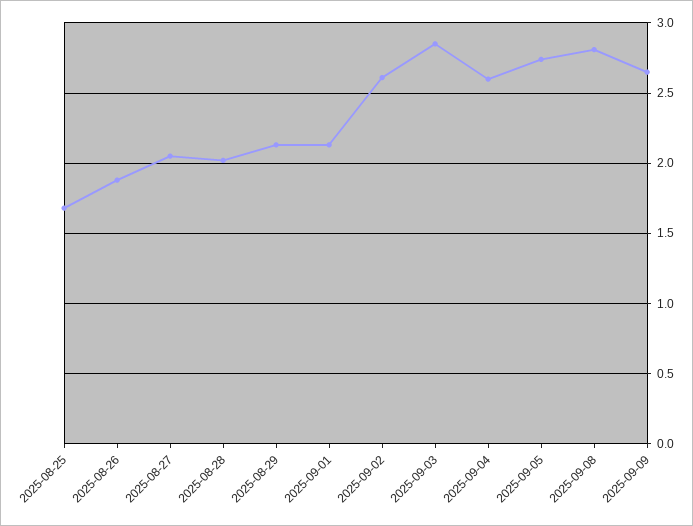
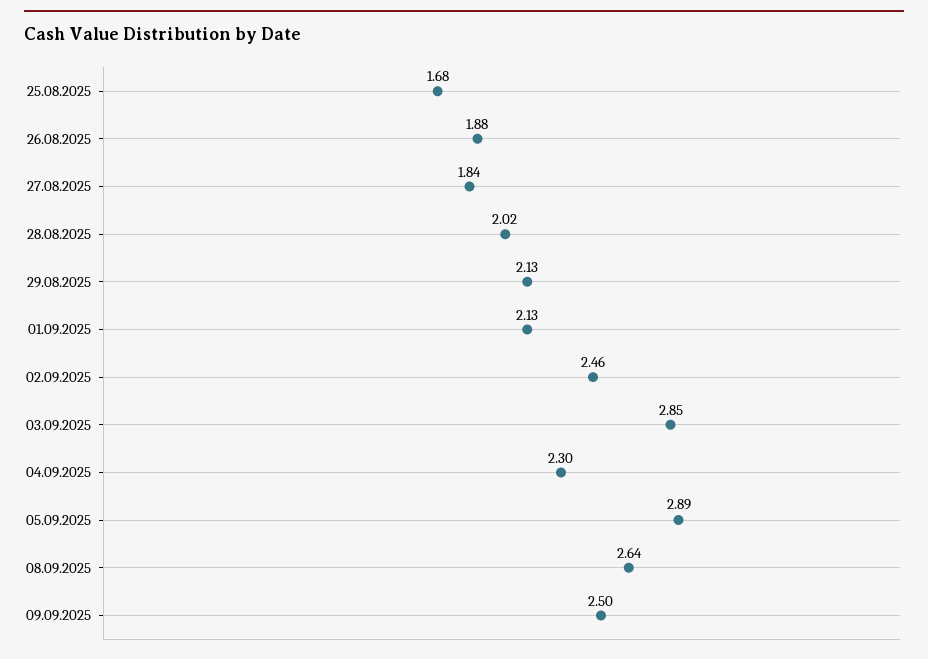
2025-08-27: 2.05 -> 1.84
2025-09-02: 2.6 -> 2.46
2025-09-04: 2.6 -> 2.3
2025-09-05: 2.75 -> 2.89
2025-09-08: 2.8 -> 2.64
2025-09-09: 2.65 -> 2.5

